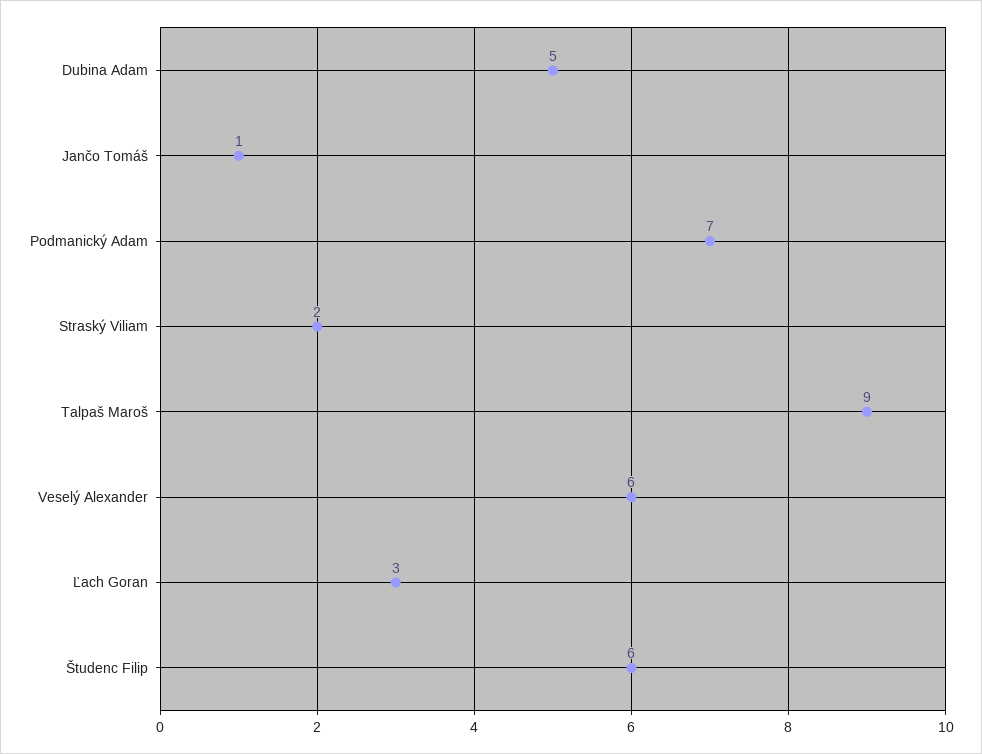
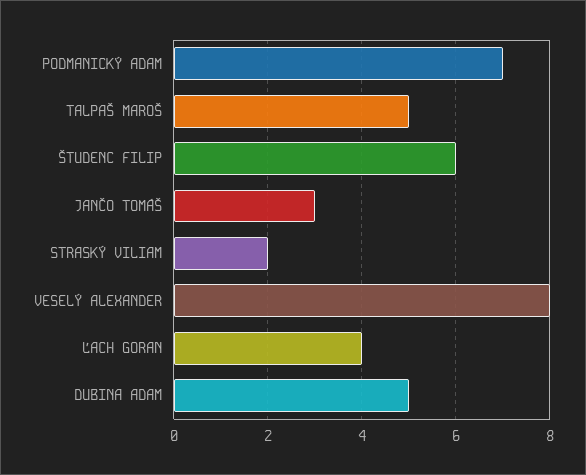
Jančo Tomáš: 1 -> 3
Talpaš Maroš: 9 -> 5
Veselý Alexander: 6 -> 8
Ľach Goran: 3 -> 4

